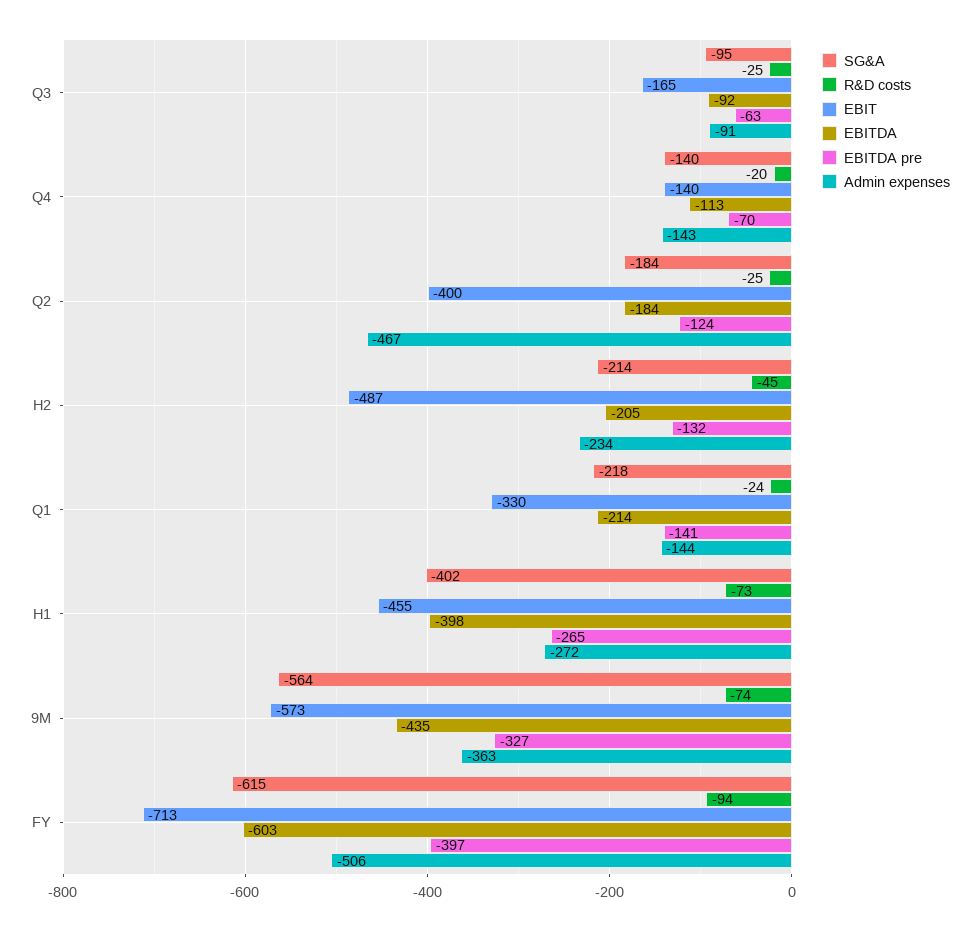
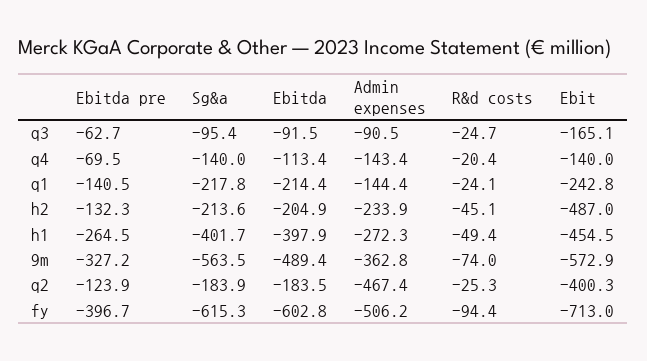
EBIT, Q1: -330 -> -242.8
R&D costs, H1: -73 -> -49.4
EBITDA, 9M: -435 -> -489.4

